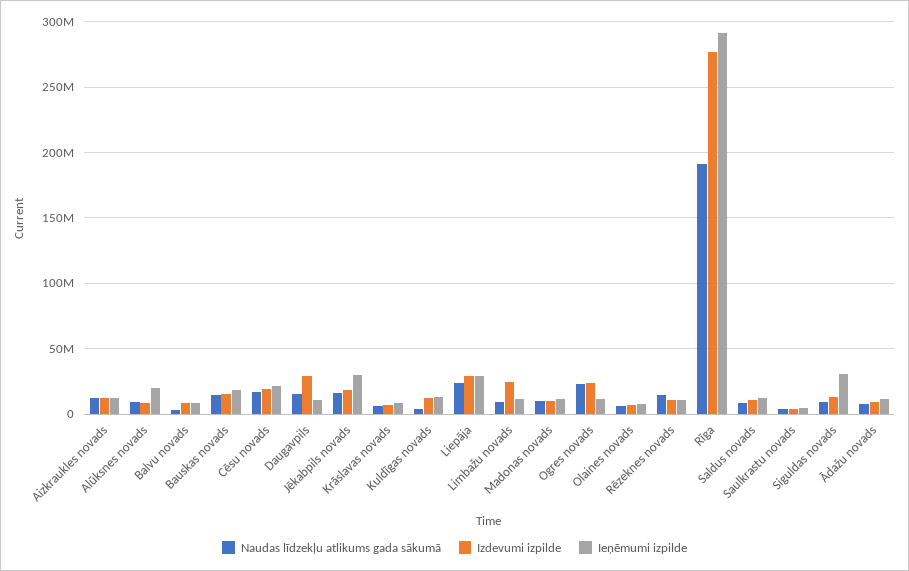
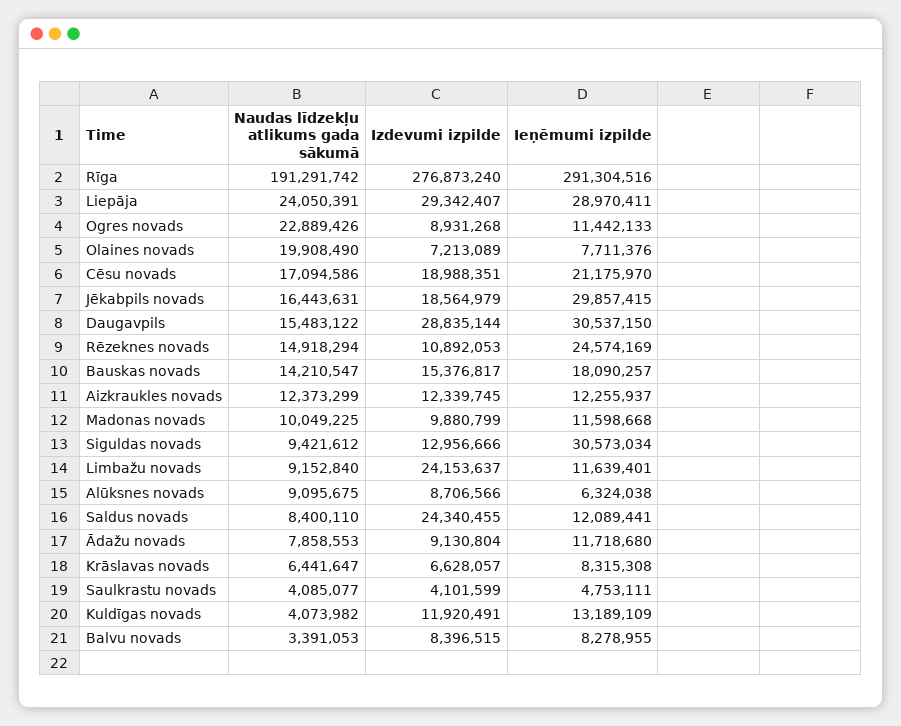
Ieņēmumi izpilde, Alūksnes novads: 20000000 -> 6324038
Ieņēmumi izpilde, Daugavpils: 10000000 -> 30537150
Izdevumi izpilde, Ogres novads: 25000000 -> 8931268
Naudas līdzekļu atlikums gada sākumā, Olaines novads: 5000000 -> 19908490
Ieņēmumi izpilde, Rēzeknes novads: 10000000 -> 24574169
Izdevumi izpilde, Saldus novads: 10000000 -> 24340455

